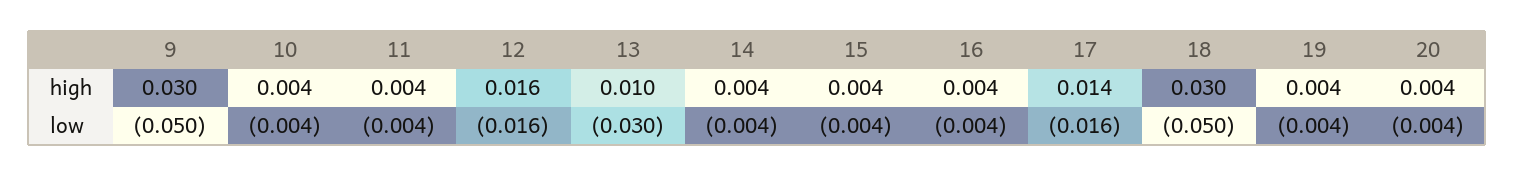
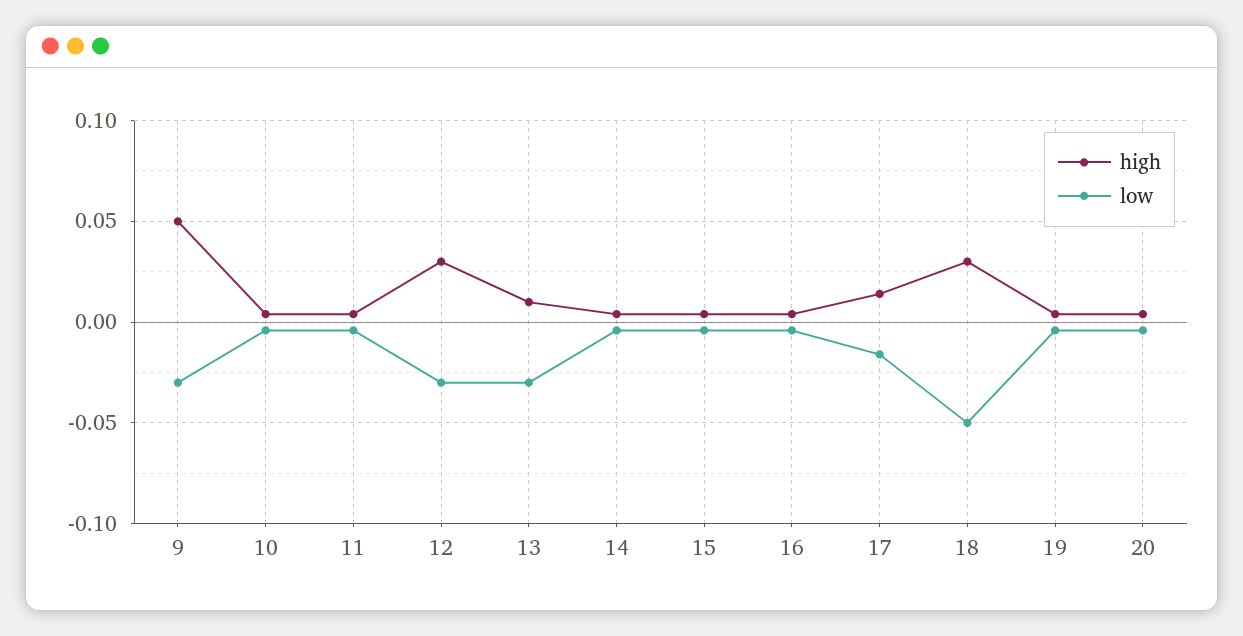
high, 9: 0.03 -> 0.05
high, 12: 0.016 -> 0.03
low, 9: -0.05 -> -0.03
low, 12: -0.016 -> -0.03

